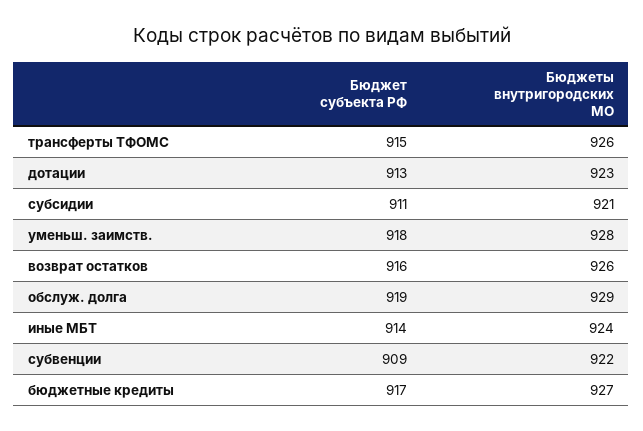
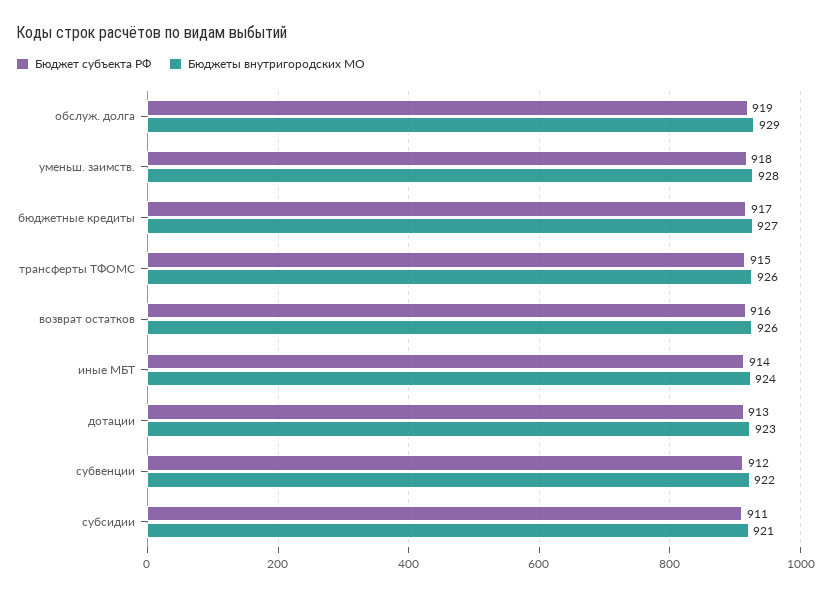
Бюджет субъекта РФ, субвенции: 909 -> 912

